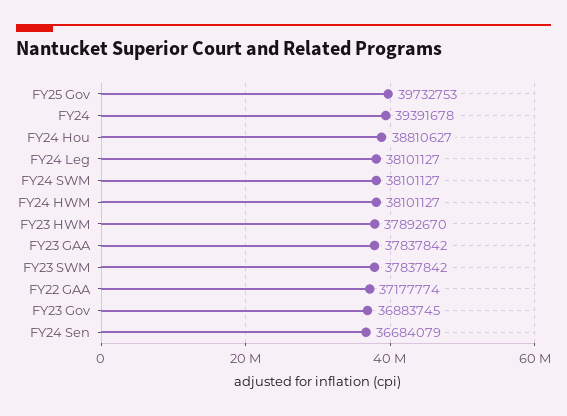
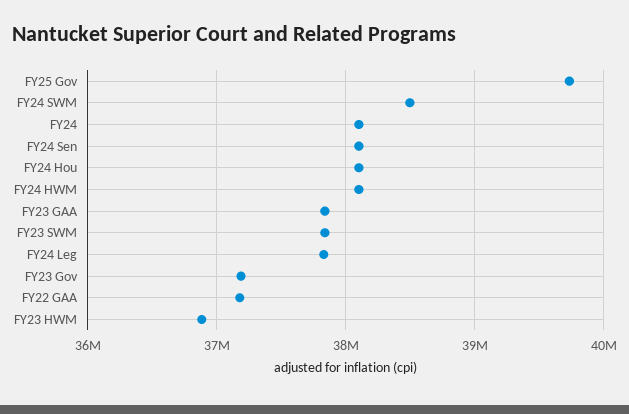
FY24: 39391678 -> 38100000
FY24 Hou: 38810627 -> 38100000
FY24 Leg: 38101127 -> 37800000
FY24 SWM: 38101127 -> 38500000
FY23 HWM: 37892670 -> 36900000
FY23 Gov: 36883745 -> 37200000
FY24 Sen: 36684079 -> 38100000

